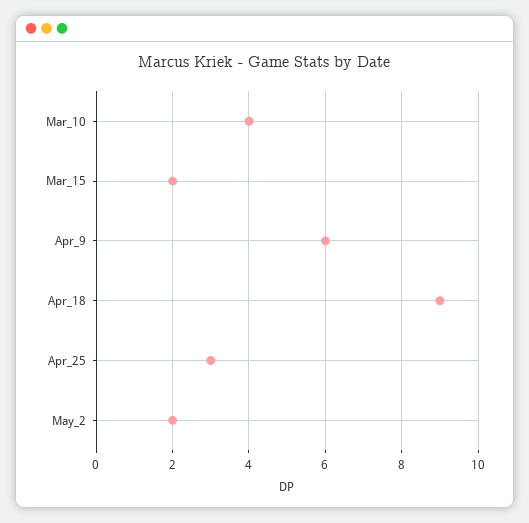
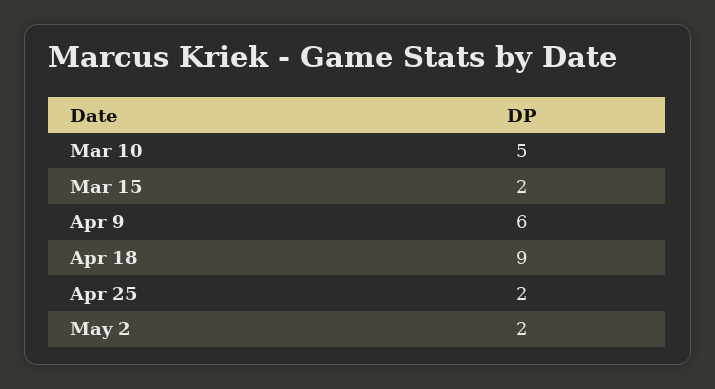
Mar_10: 4 -> 5
Apr_25: 3 -> 2

